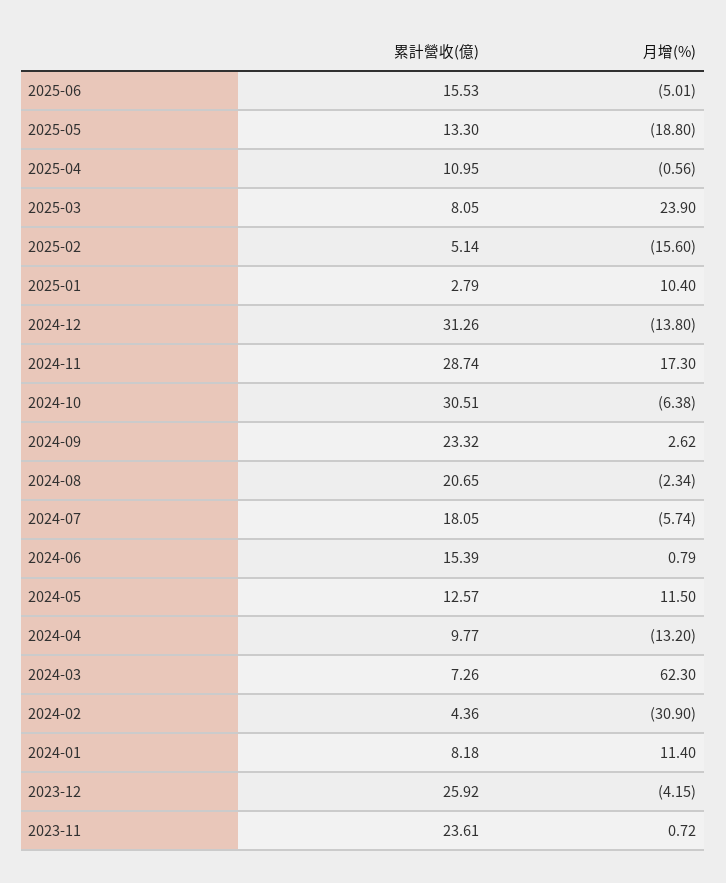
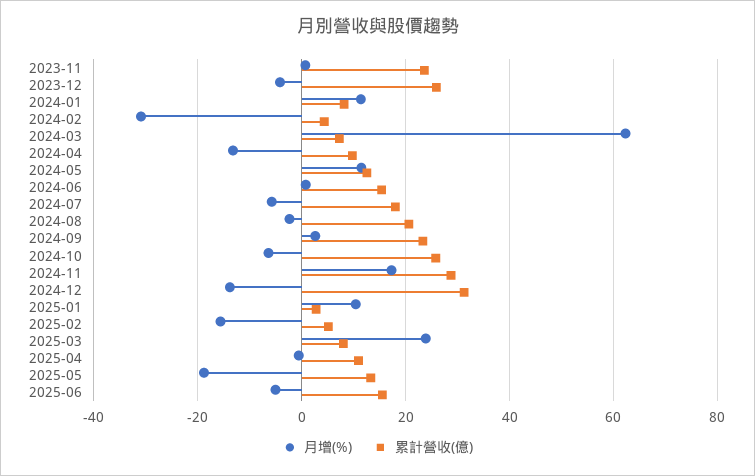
累計營收(億), 2024-10: 30.51 -> 26

